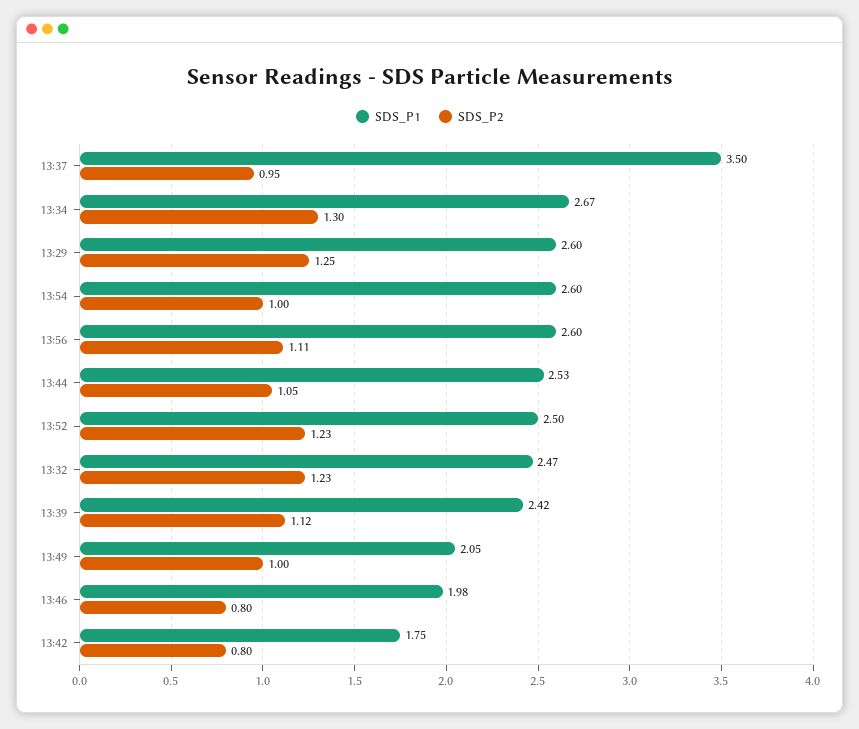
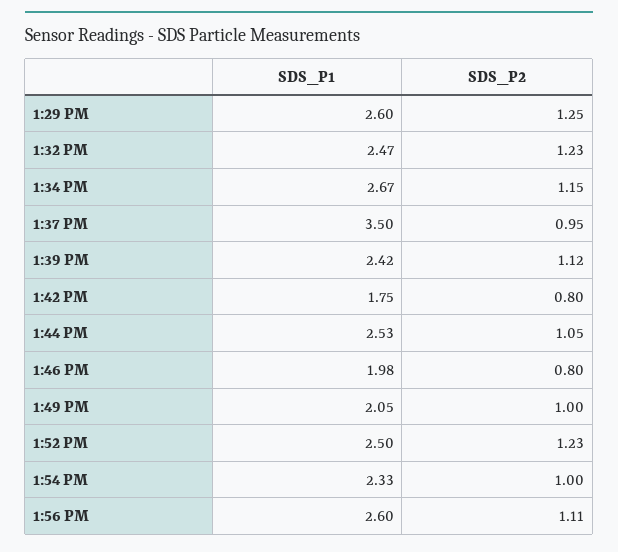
SDS_P2, 13:34: 1.3 -> 1.15
SDS_P1, 13:54: 2.6 -> 2.33

